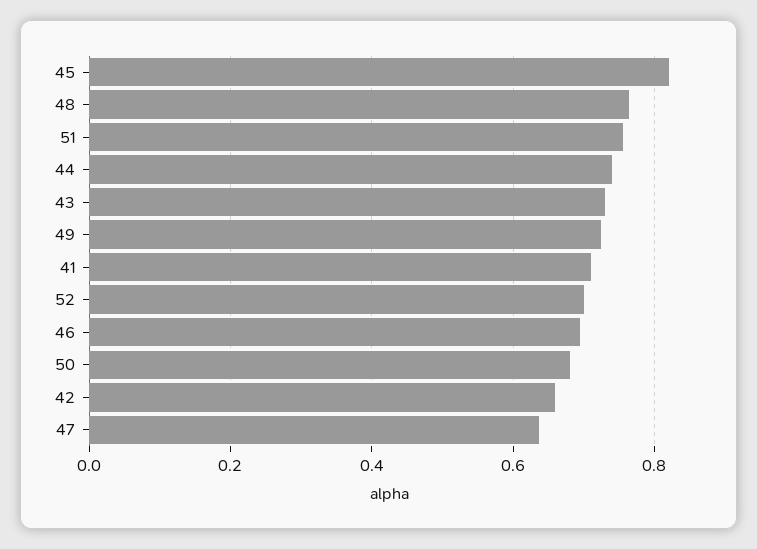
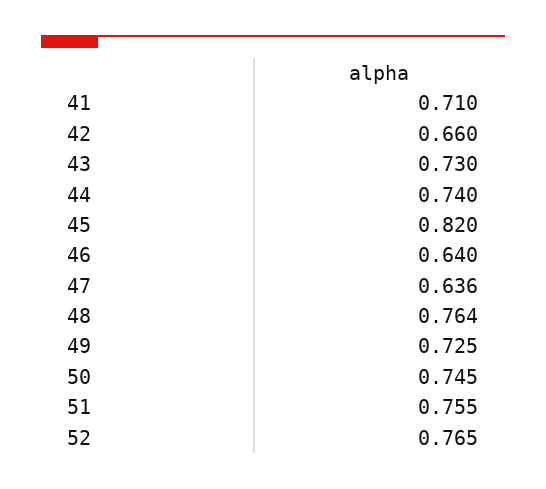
52: 0.7 -> 0.765
46: 0.7 -> 0.64
50: 0.68 -> 0.745

